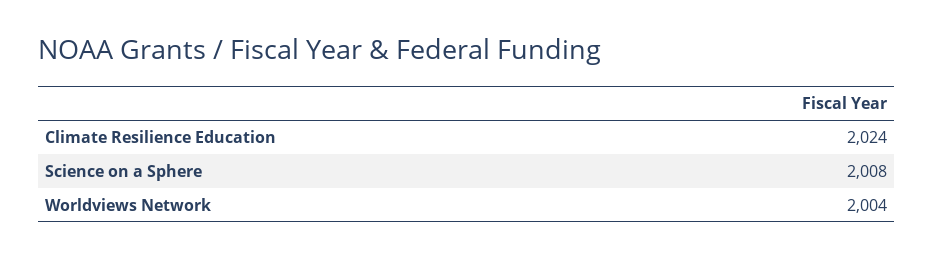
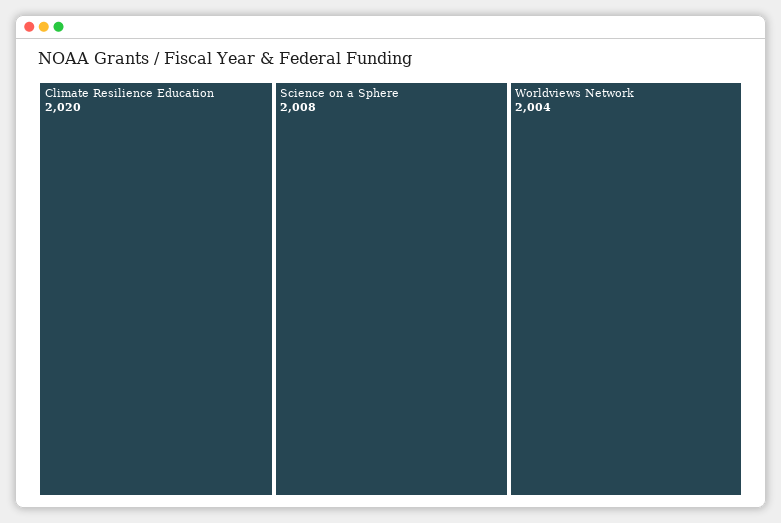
Climate Resilience Education: 2024 -> 2020

